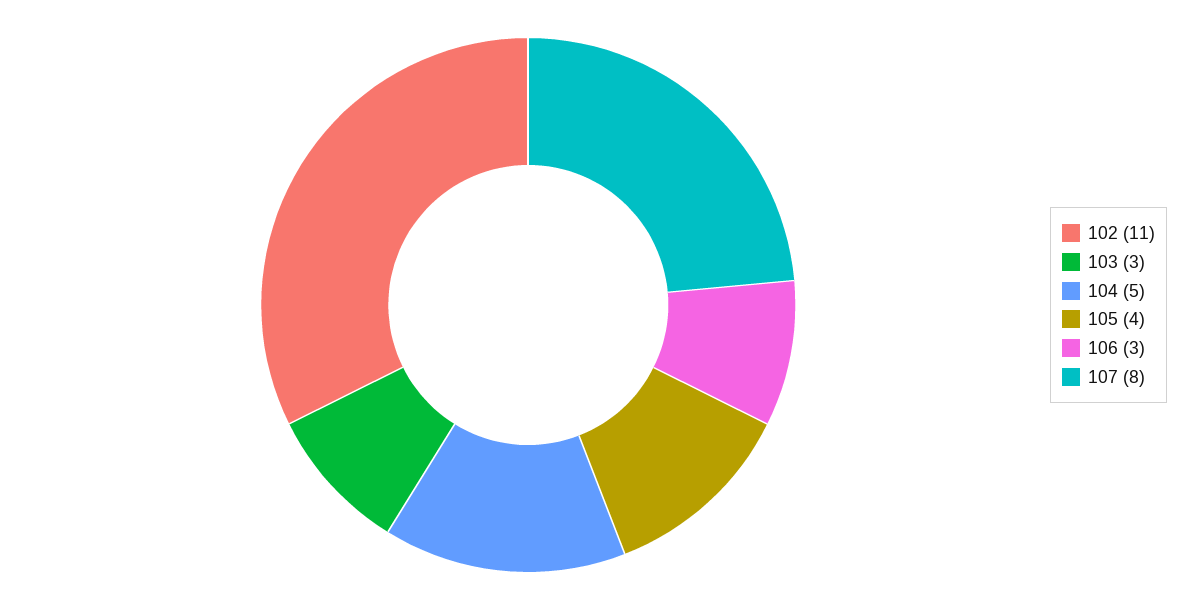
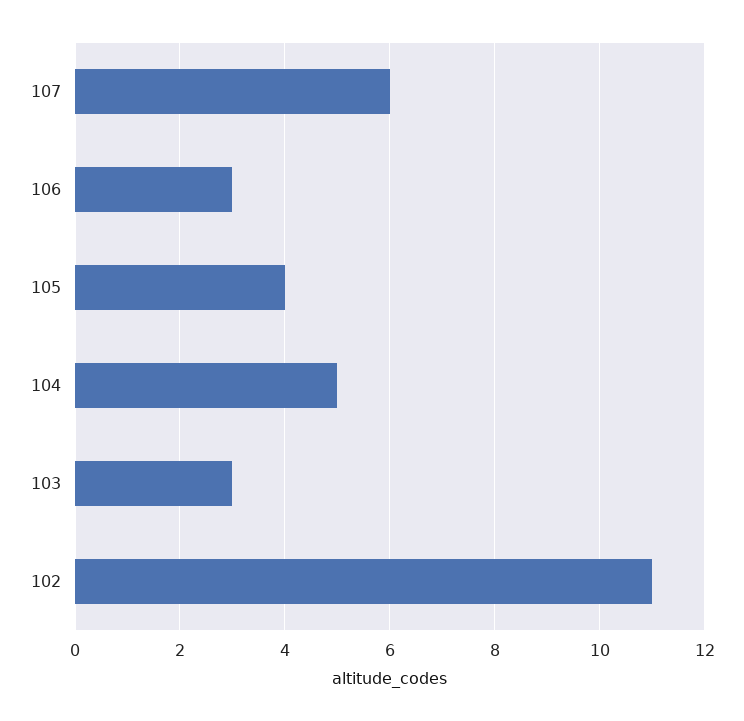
107: 8 -> 6

